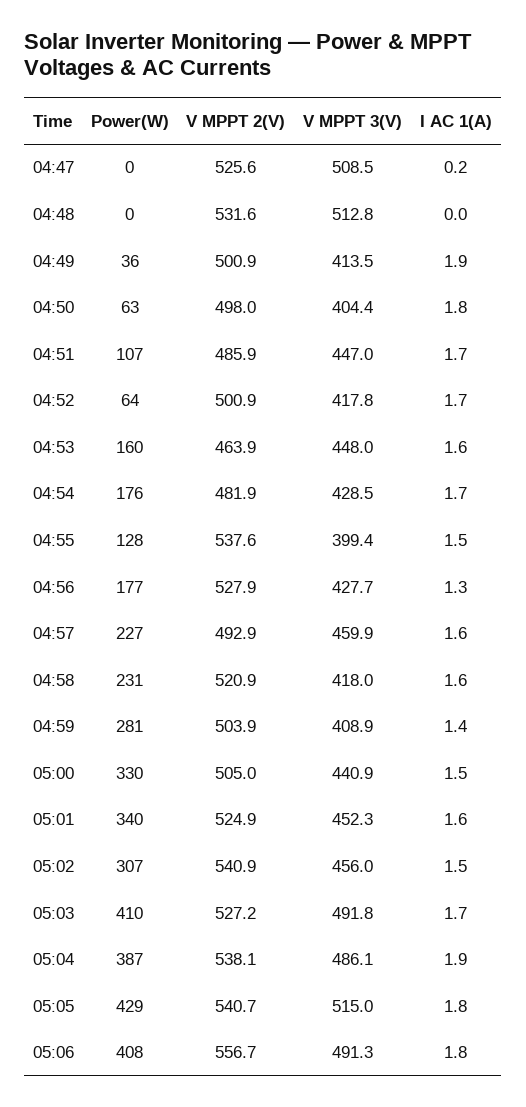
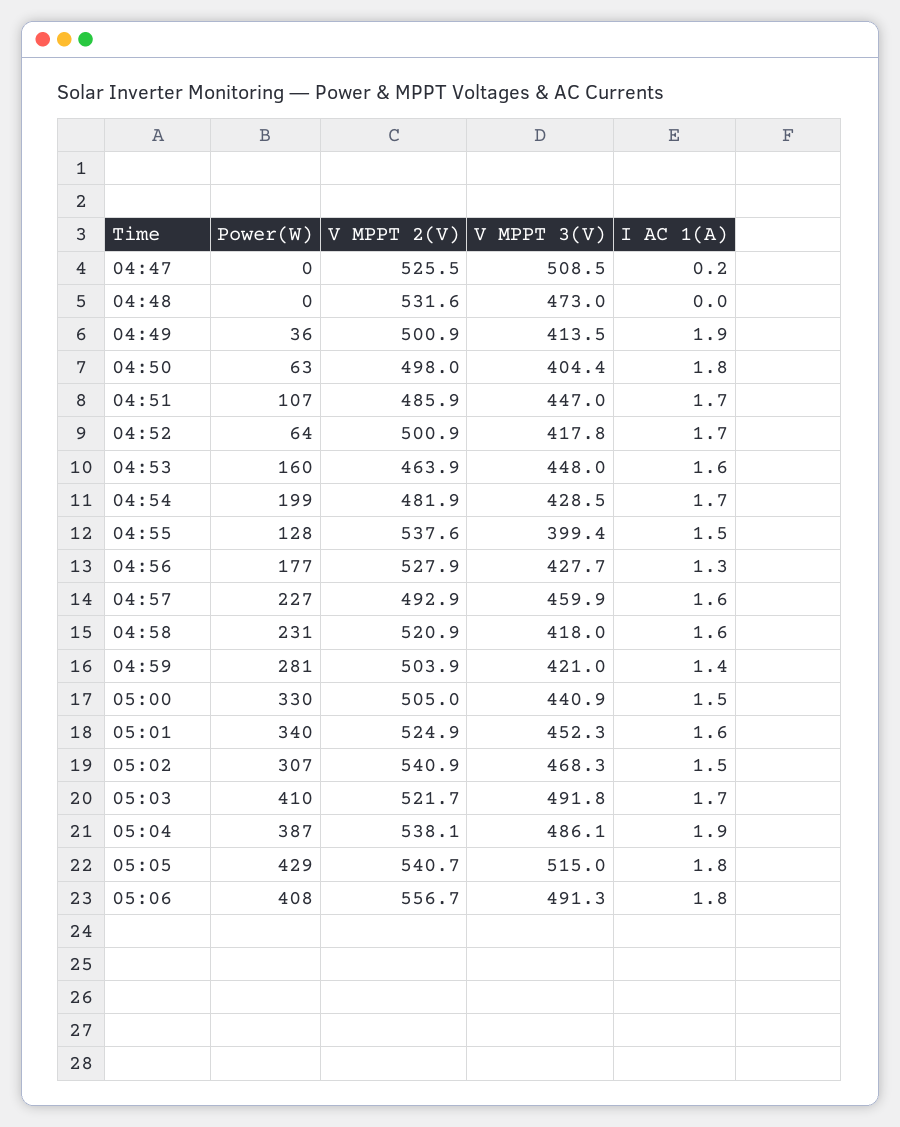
V MPPT 2(V), 04:47: 525.6 -> 525.5
V MPPT 3(V), 04:48: 512.8 -> 473
Power(W), 04:54: 176 -> 199
V MPPT 3(V), 04:59: 408.9 -> 421
V MPPT 3(V), 05:02: 456 -> 468.3
V MPPT 2(V), 05:03: 527.2 -> 521.7

